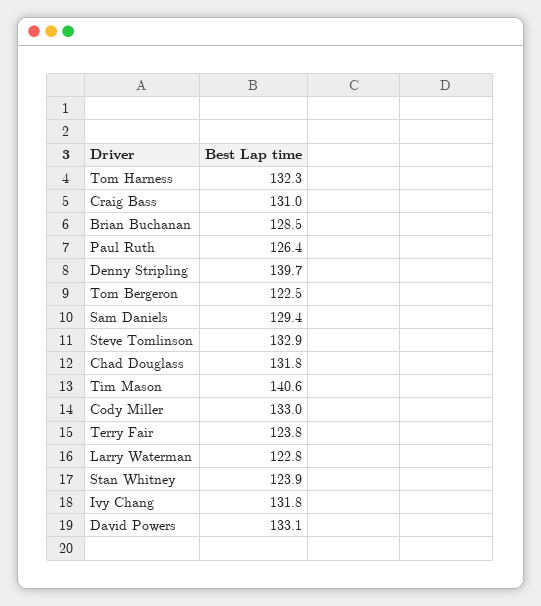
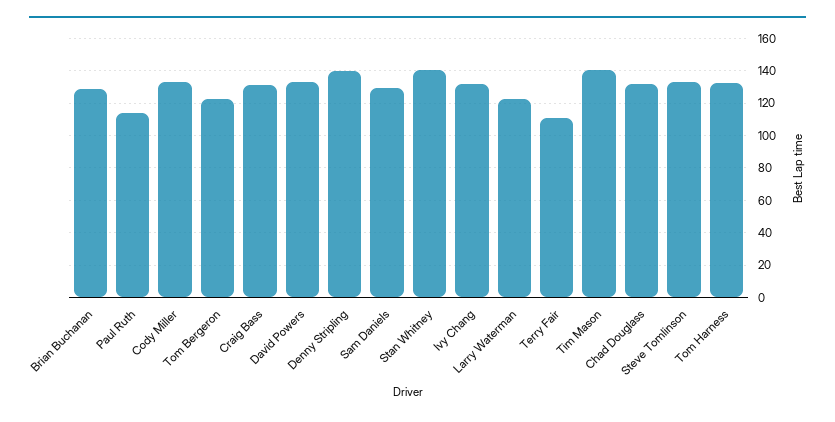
Paul Ruth: 126.4 -> 115
Terry Fair: 123.8 -> 110
Stan Whitney: 123.9 -> 140

